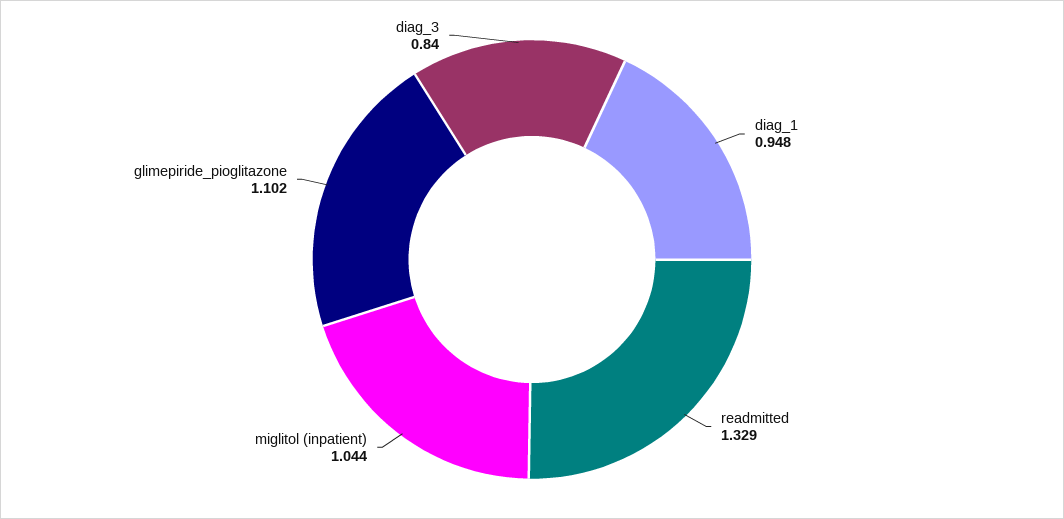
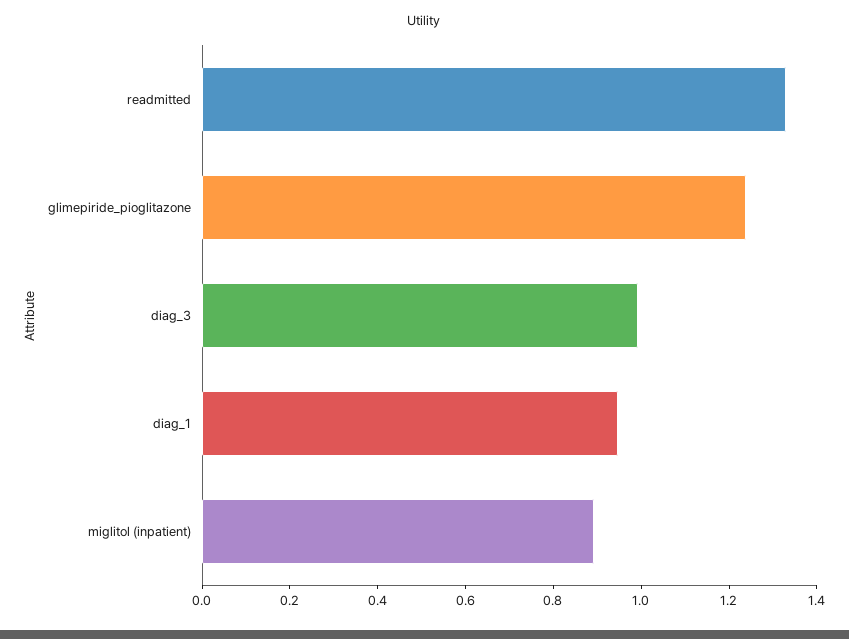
miglitol (inpatient): 1.044 -> 0.9
glimepiride_pioglitazone: 1.102 -> 1.25
diag_3: 0.84 -> 1

